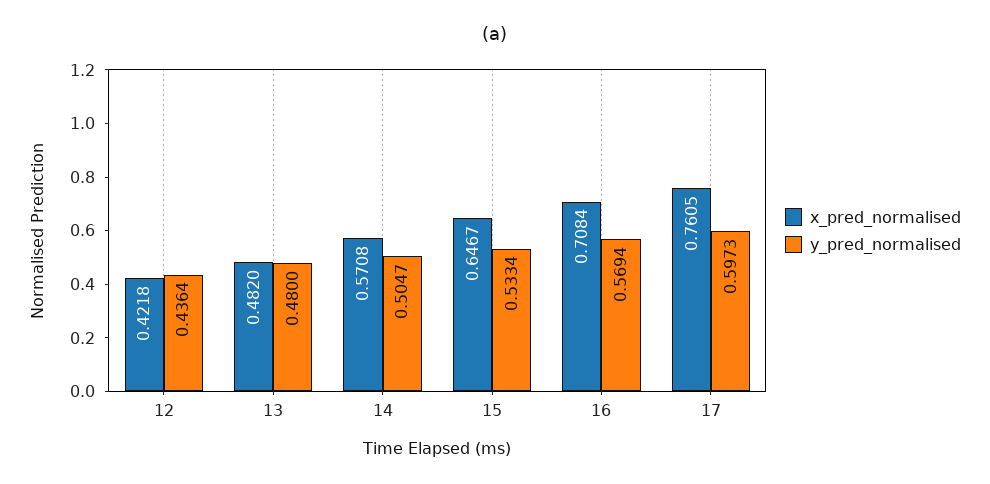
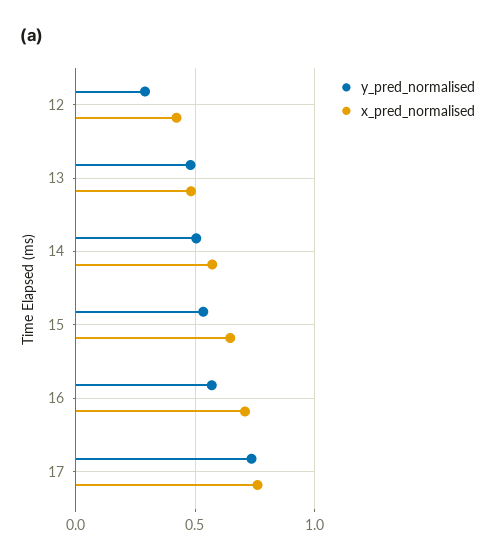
y_pred_normalised, 12: 0.4364 -> 0.3
y_pred_normalised, 17: 0.5973 -> 0.75

